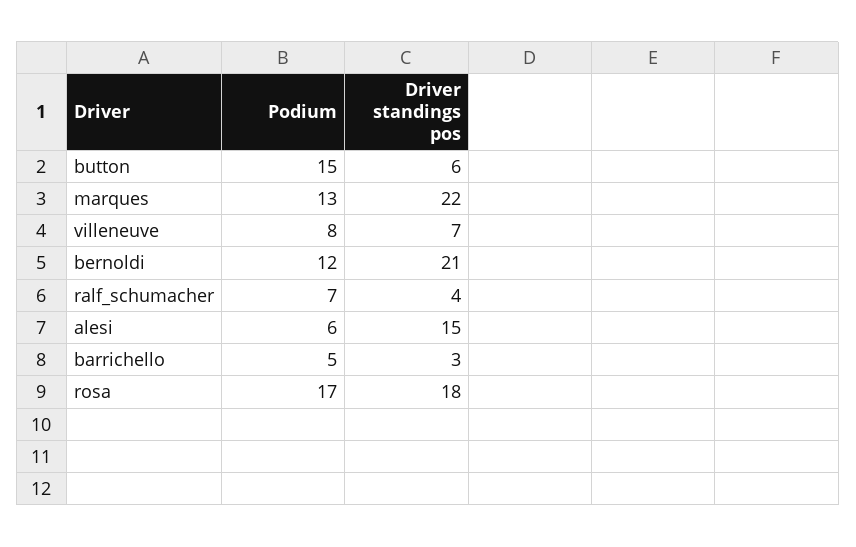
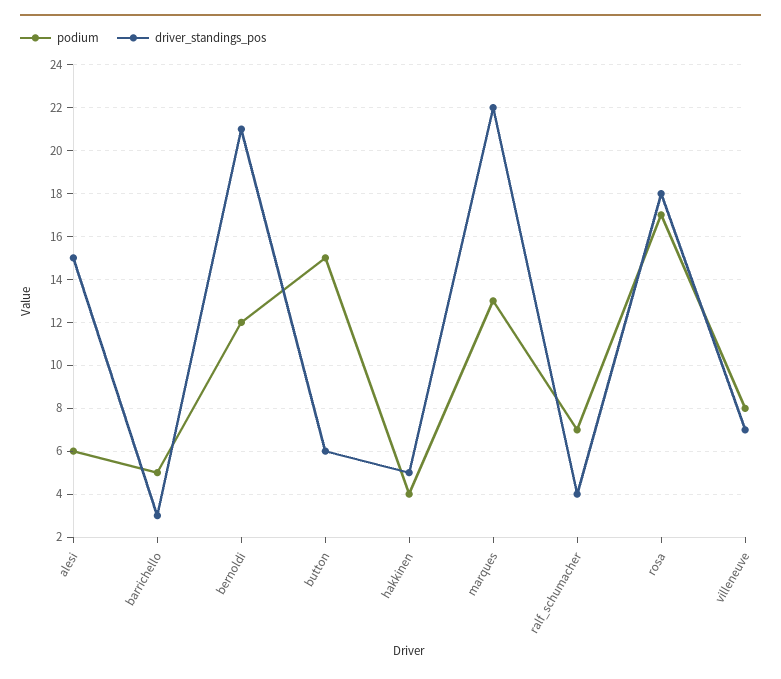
Podium, hakkinen: none -> 4
Driver standings pos, hakkinen: none -> 5

